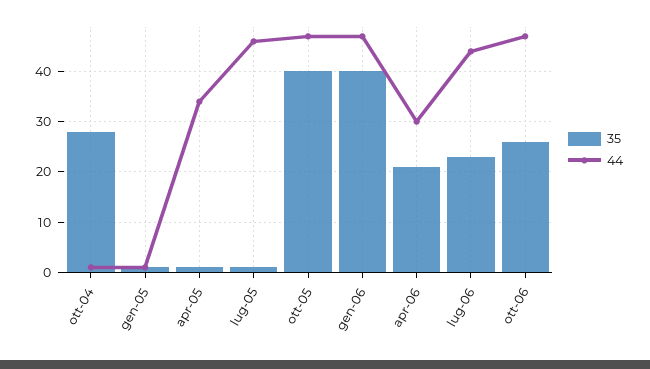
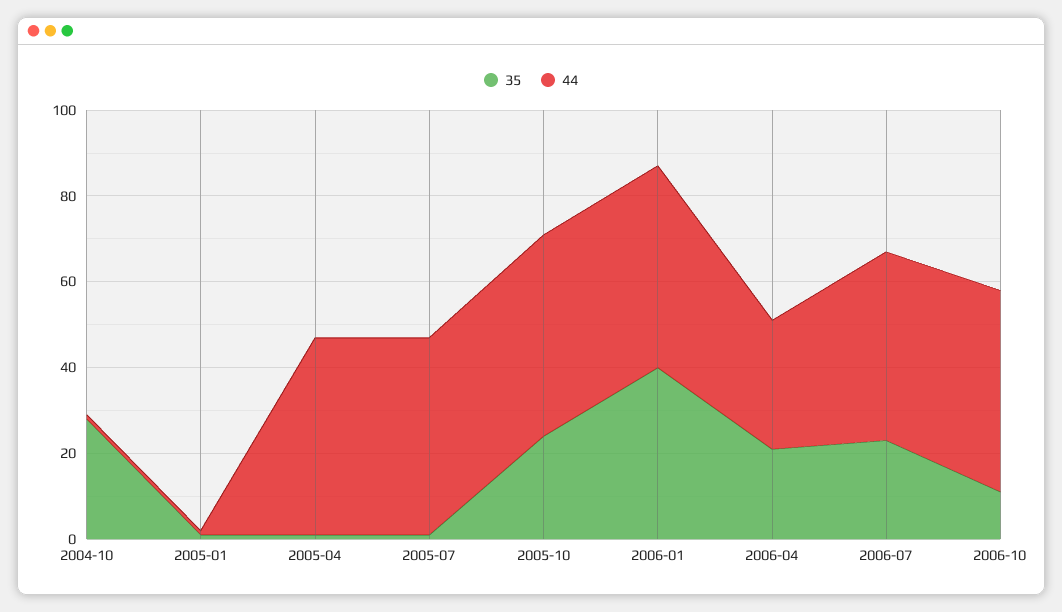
44, apr-05: 35 -> 45
35, ott-05: 40 -> 25
35, ott-06: 25 -> 10

